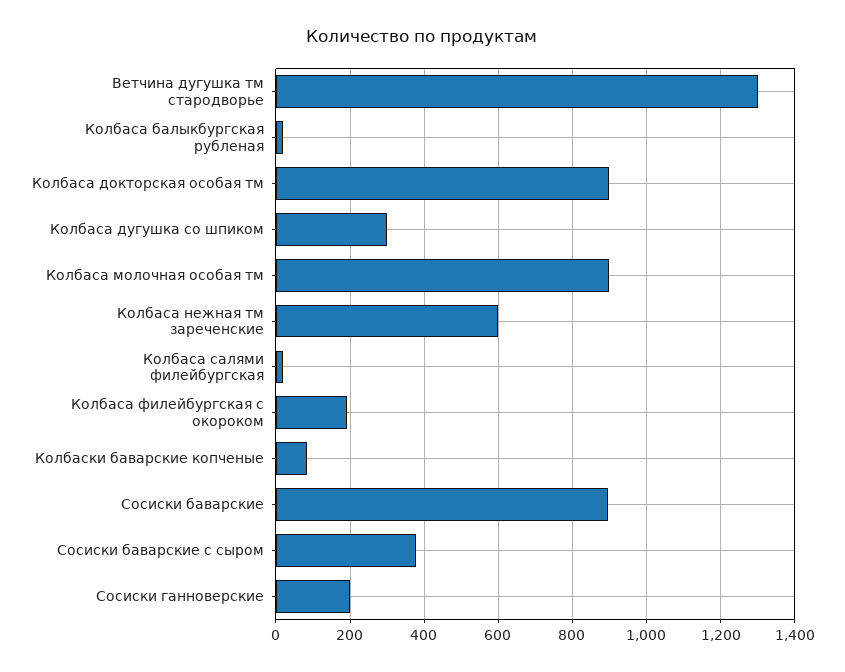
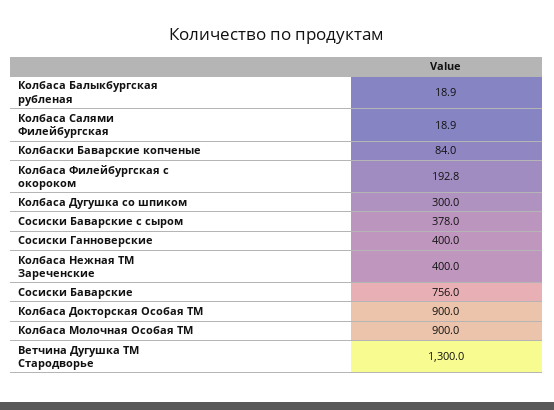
Колбаса нежная тм зареченские: 600 -> 400
Сосиски баварские: 900 -> 756
Сосиски ганноверские: 200 -> 400

